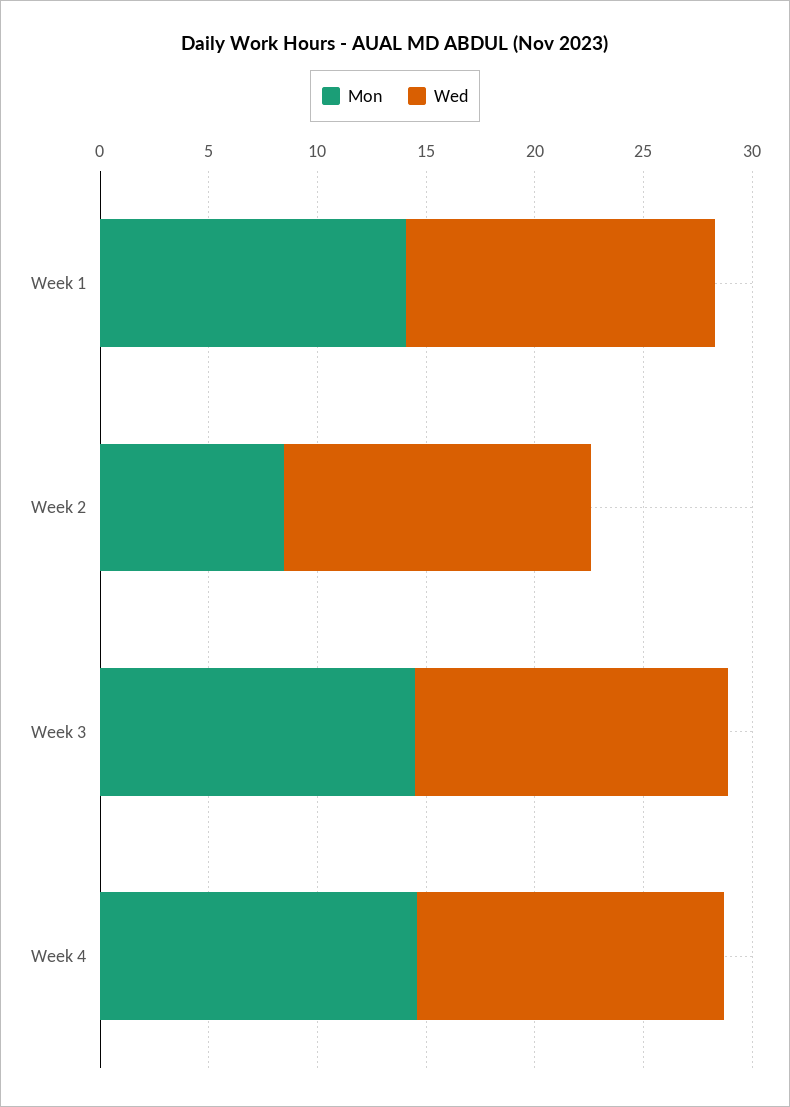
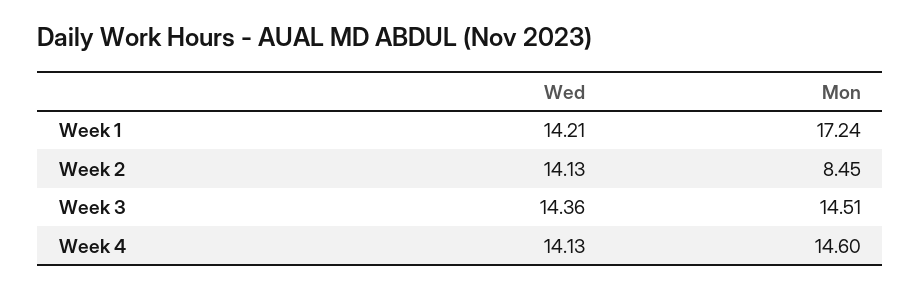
Mon, Week 1: 14 -> 17.24

